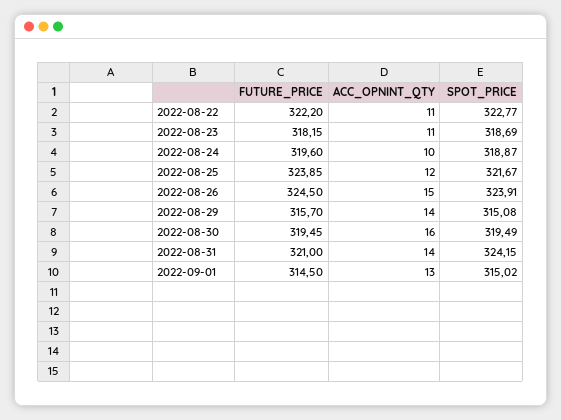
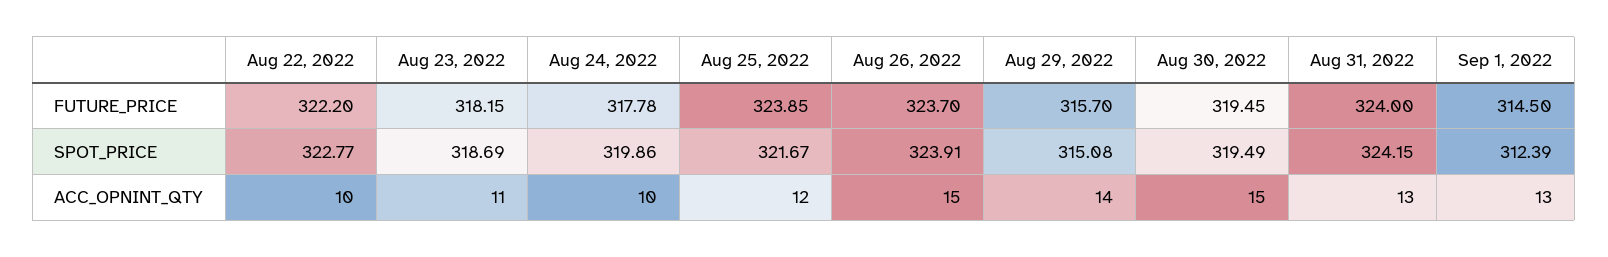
ACC_OPNINT_QTY, 2022-08-22: 11 -> 10
FUTURE_PRICE, 2022-08-24: 319.6 -> 317.78
SPOT_PRICE, 2022-08-24: 318.87 -> 319.86
FUTURE_PRICE, 2022-08-26: 324.5 -> 323.7
ACC_OPNINT_QTY, 2022-08-30: 16 -> 15
FUTURE_PRICE, 2022-08-31: 321 -> 324
ACC_OPNINT_QTY, 2022-08-31: 14 -> 13
SPOT_PRICE, 2022-09-01: 315.02 -> 312.39

